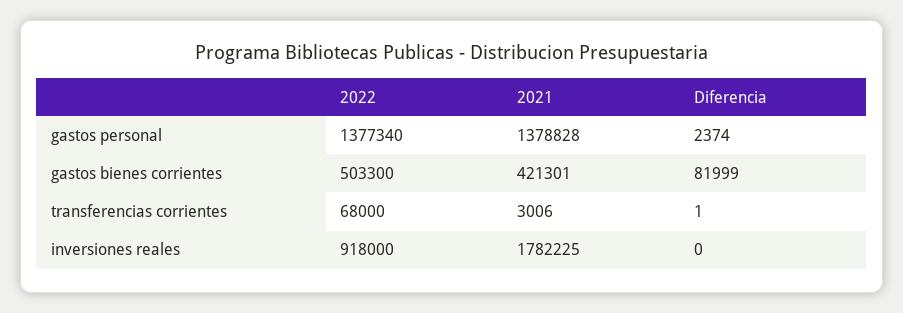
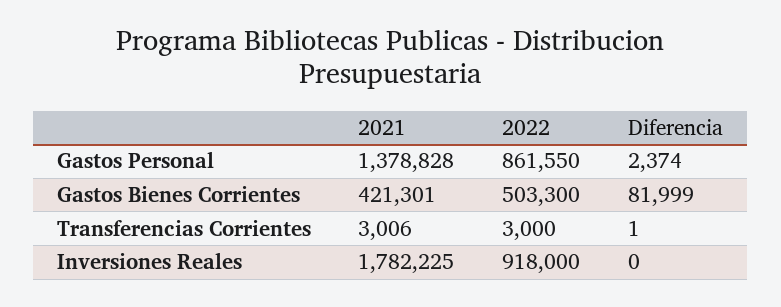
2022, gastos personal: 1377340 -> 861550
2022, transferencias corrientes: 68000 -> 3000

